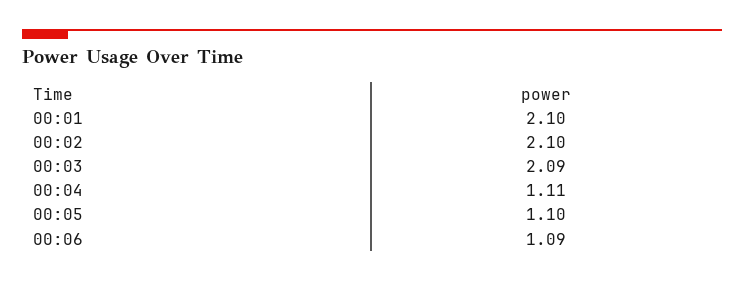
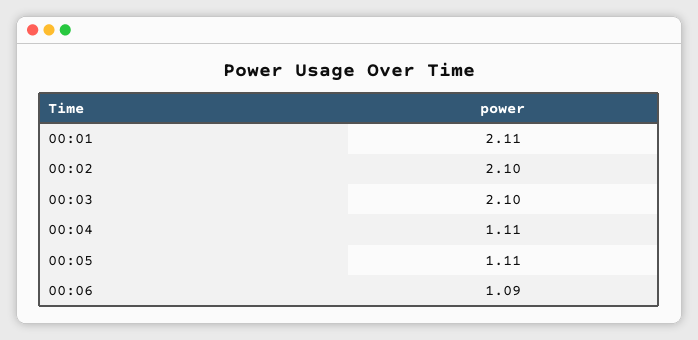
00:01: 2.1 -> 2.11
00:03: 2.09 -> 2.1
00:05: 1.1 -> 1.11

